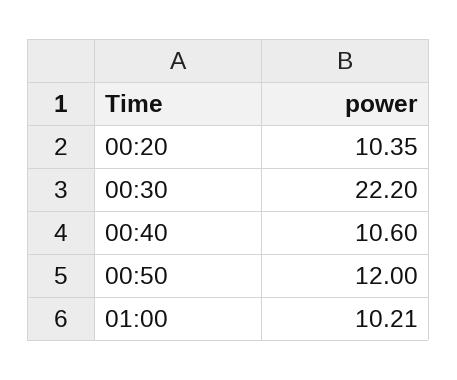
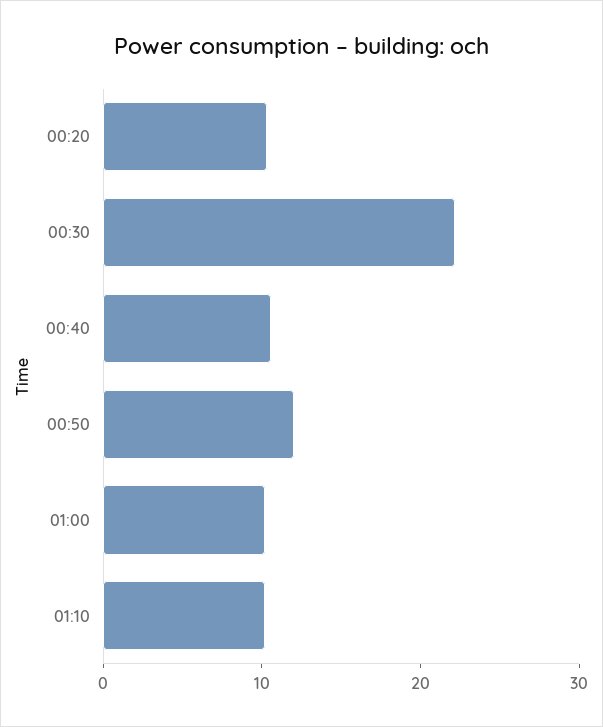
01:10: none -> 10

